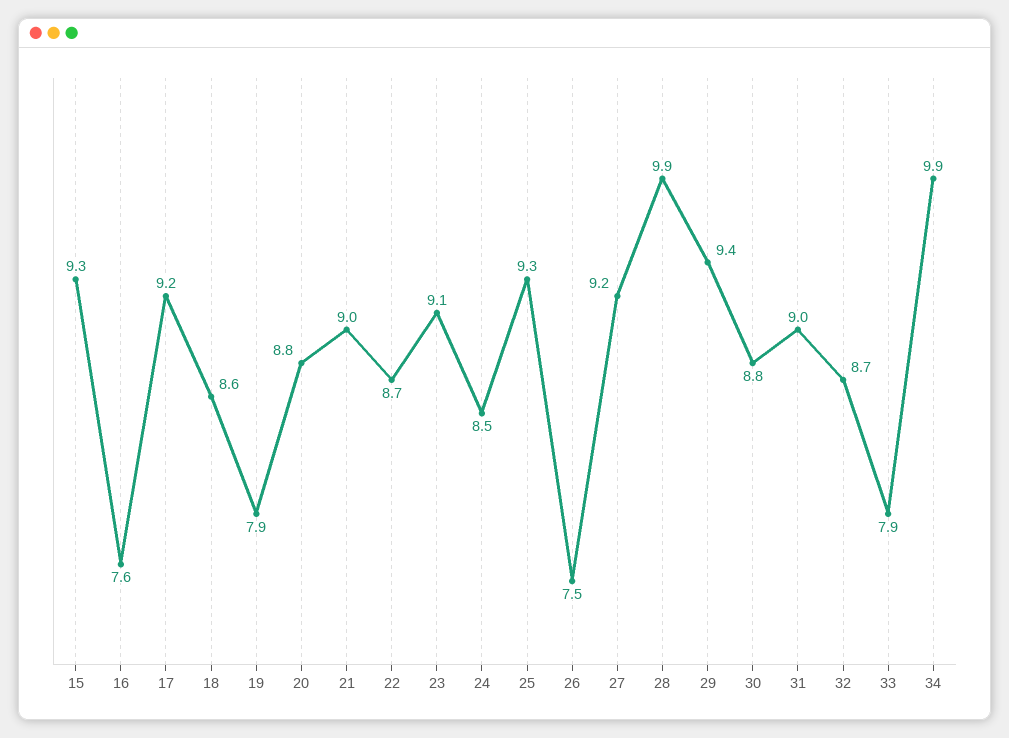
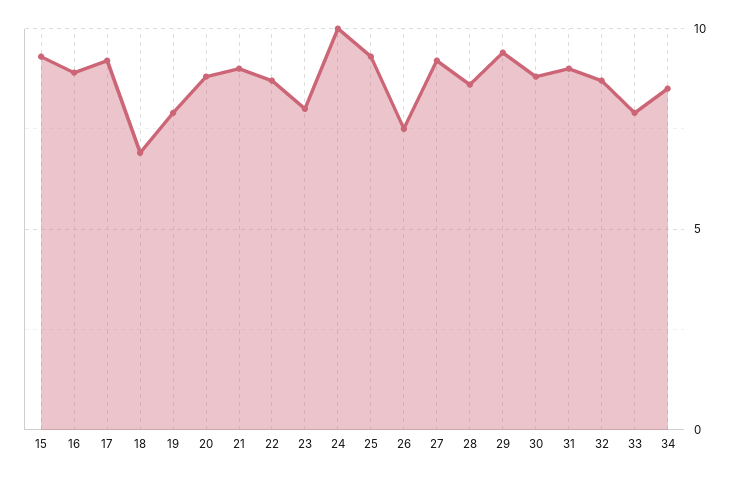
16: 7.6 -> 9
18: 8.6 -> 7
23: 9.1 -> 8
24: 8.5 -> 10
28: 9.9 -> 8.5
34: 9.9 -> 8.5

